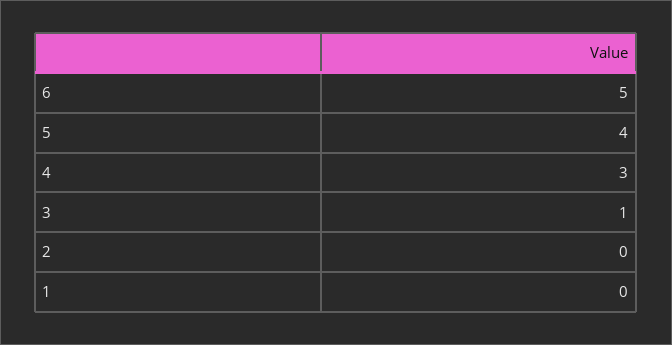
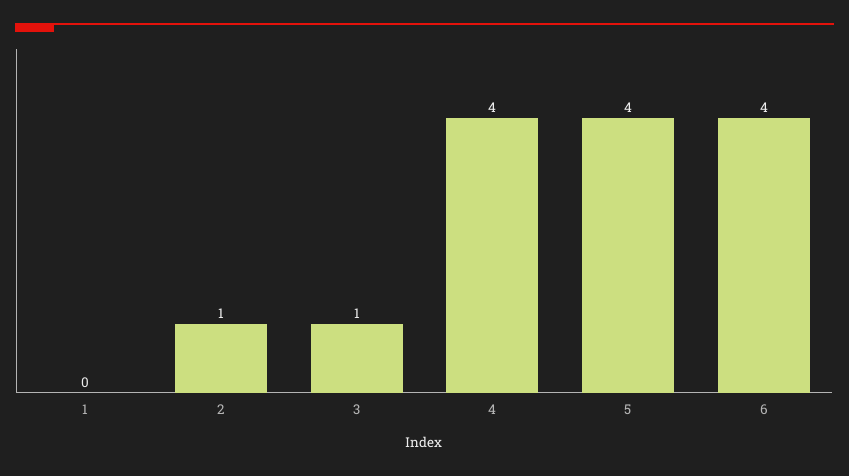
6: 5 -> 4
4: 3 -> 4
2: 0 -> 1

